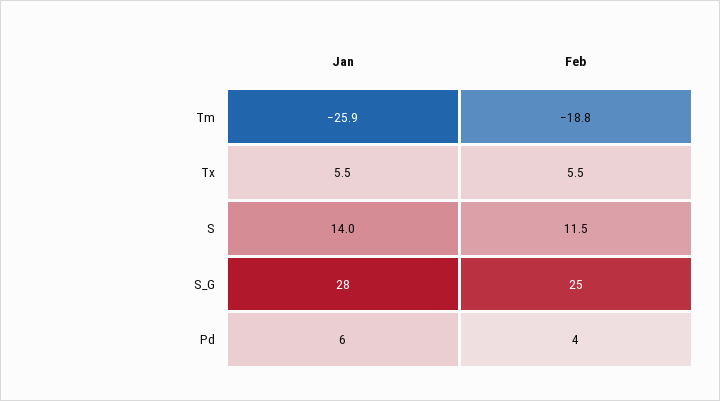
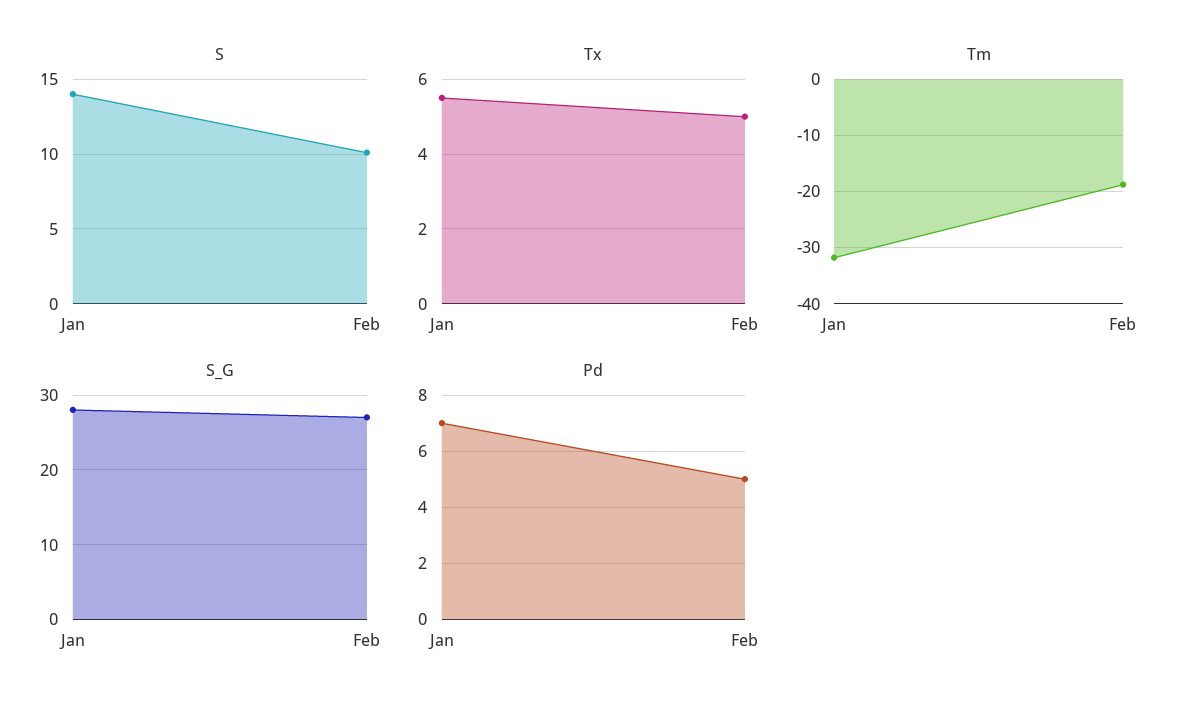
Tm, Jan: -25.9 -> -32
Tx, Feb: 5.5 -> 5
S, Feb: 11.5 -> 10
S_G, Feb: 25 -> 27
Pd, Jan: 6 -> 7
Pd, Feb: 4 -> 5

